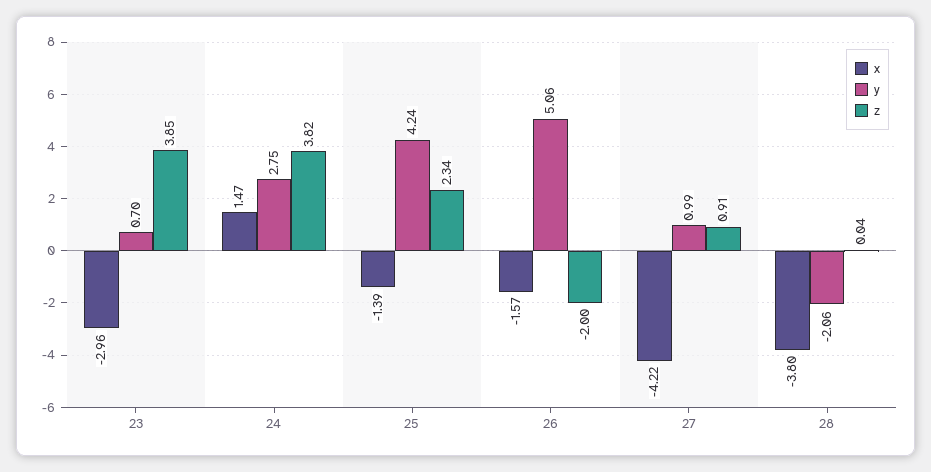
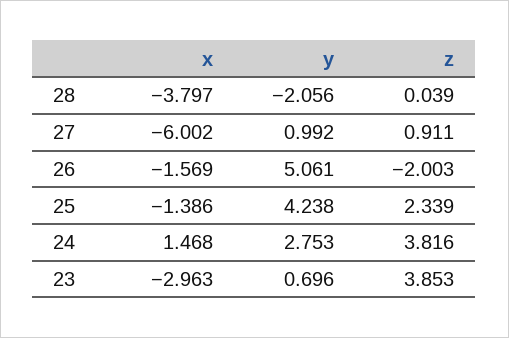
x, 27: -4.22 -> -6.002

